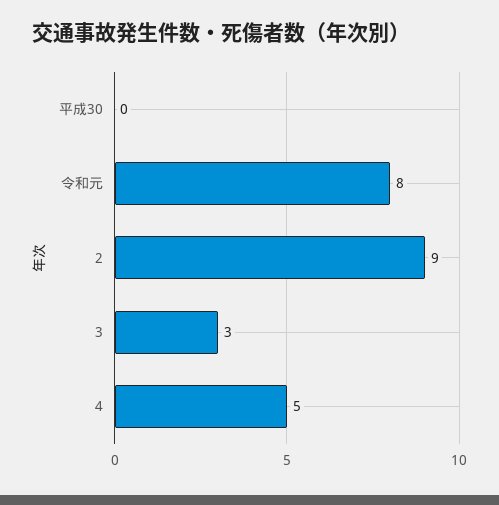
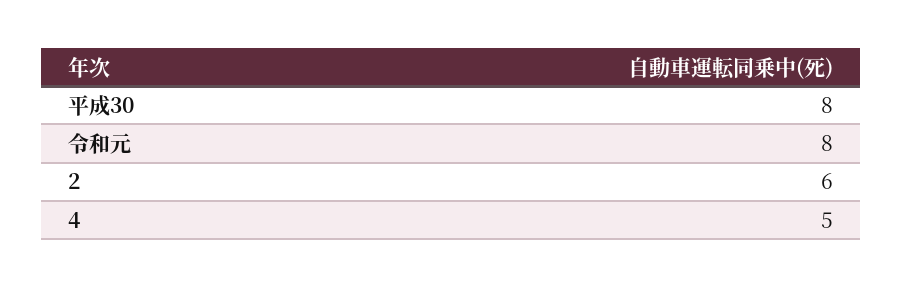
平成30: 0 -> 8
2: 9 -> 6
3: 3 -> none

